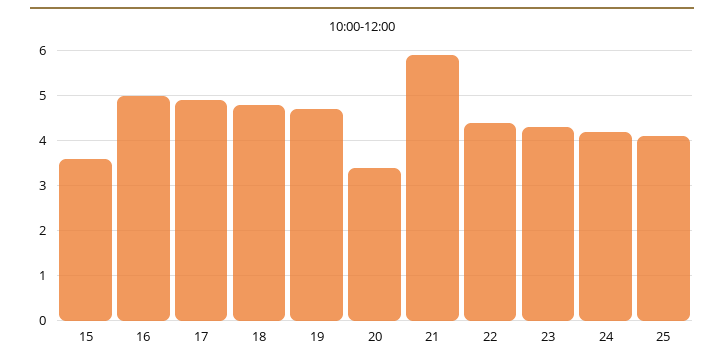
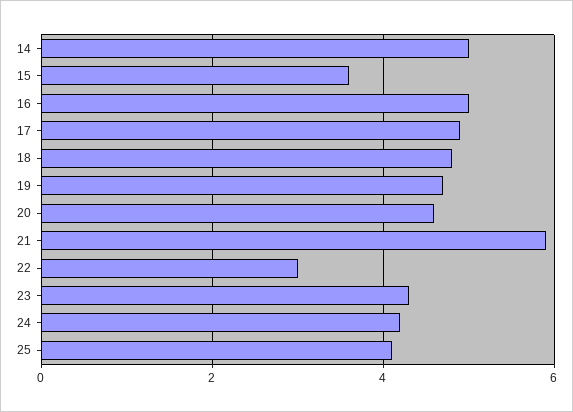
20: 3.5 -> 4.5
22: 4.5 -> 3
14: none -> 5

